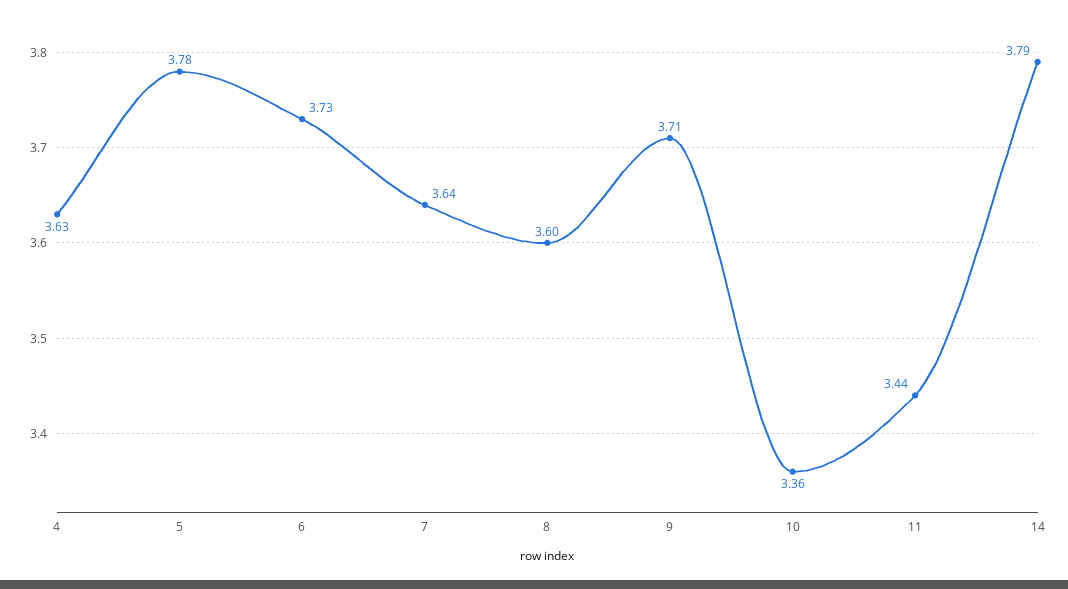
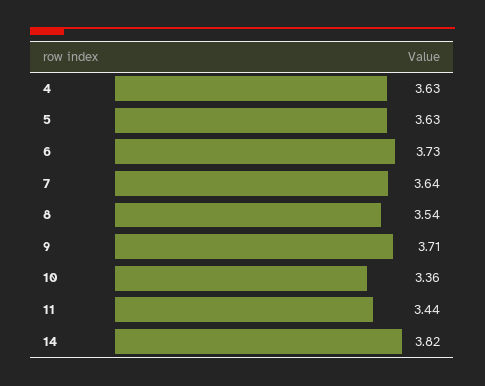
5: 3.78 -> 3.63
8: 3.6 -> 3.54
14: 3.79 -> 3.82

